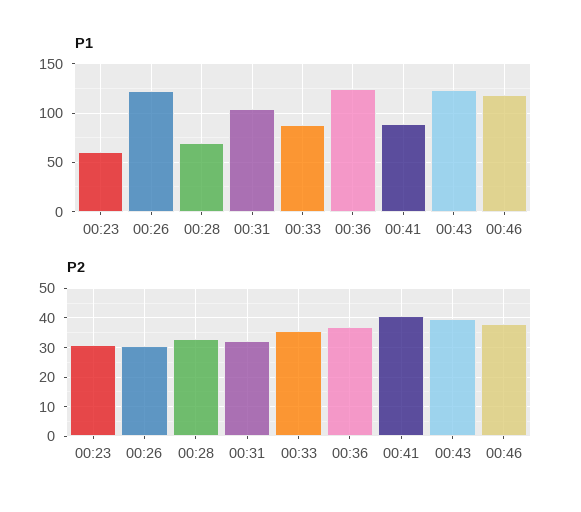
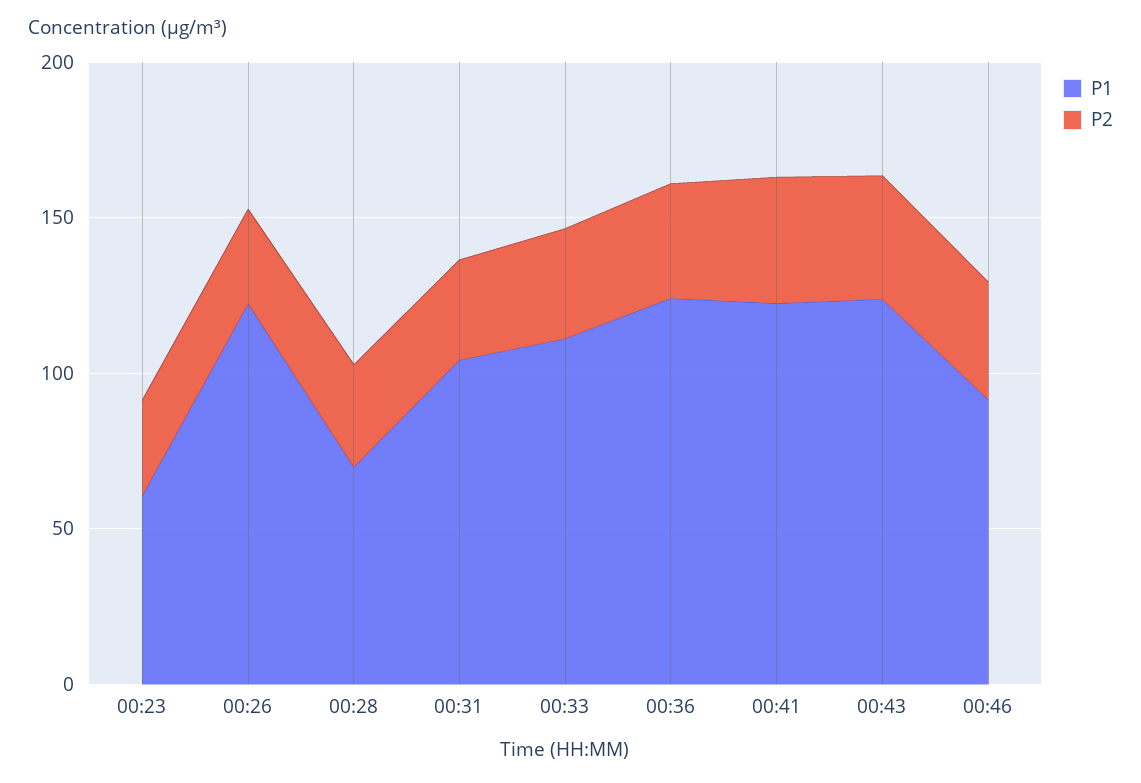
P1, 00:33: 90 -> 110
P1, 00:41: 90 -> 120
P1, 00:46: 120 -> 90

